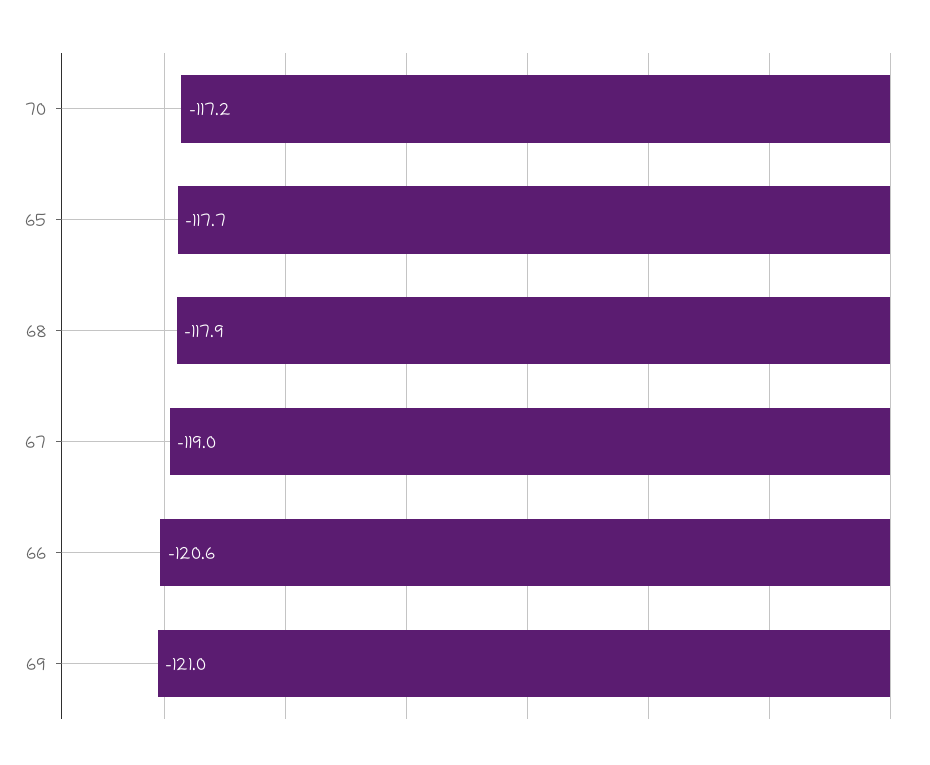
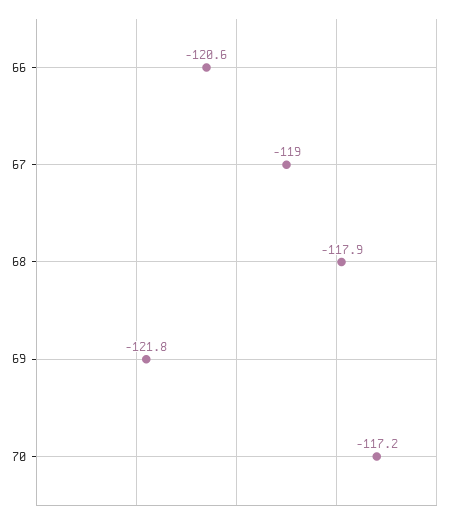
65: -117.7 -> none
69: -121 -> -121.8

